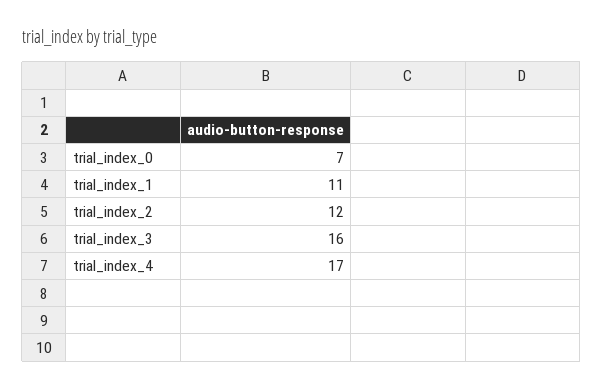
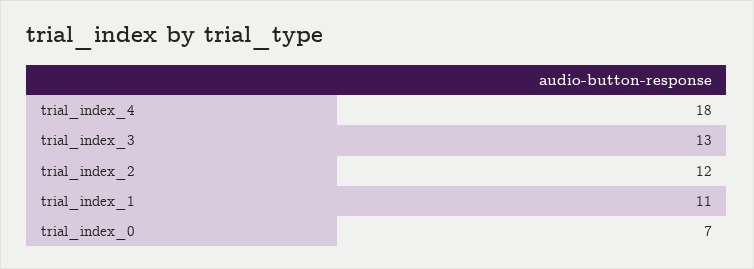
trial_index_3: 16 -> 13
trial_index_4: 17 -> 18

